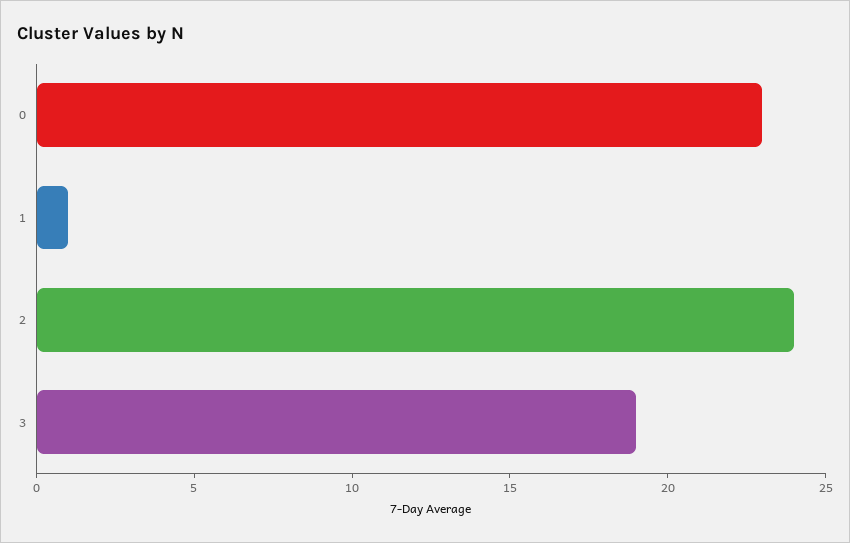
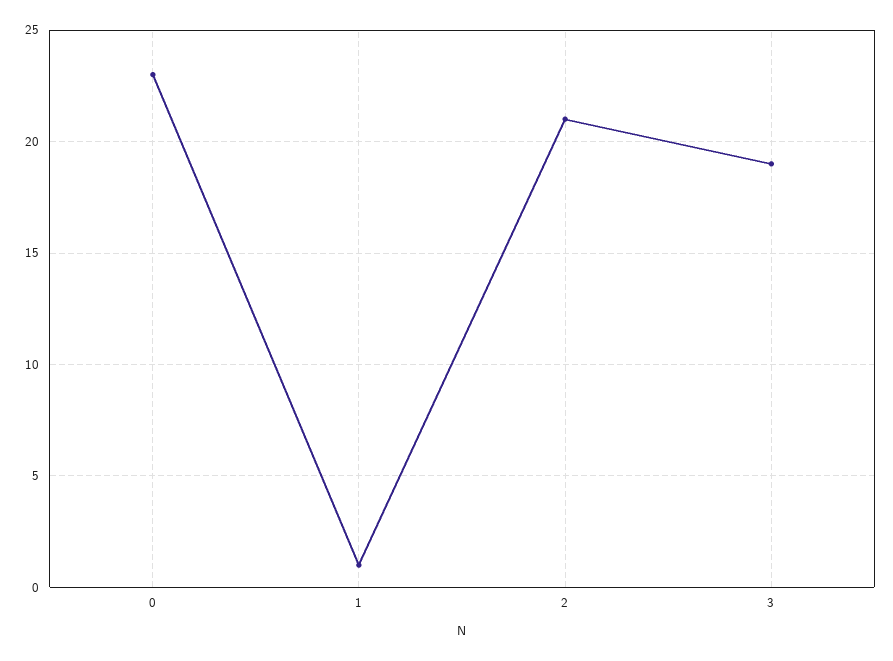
2: 24 -> 21

